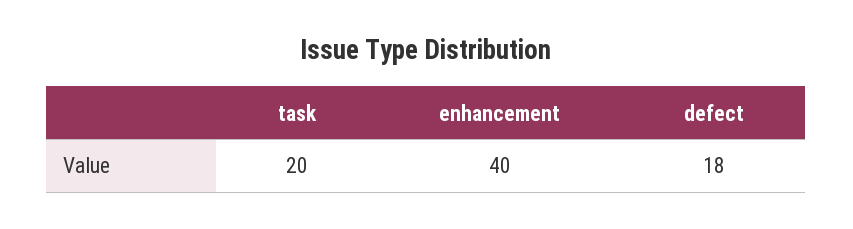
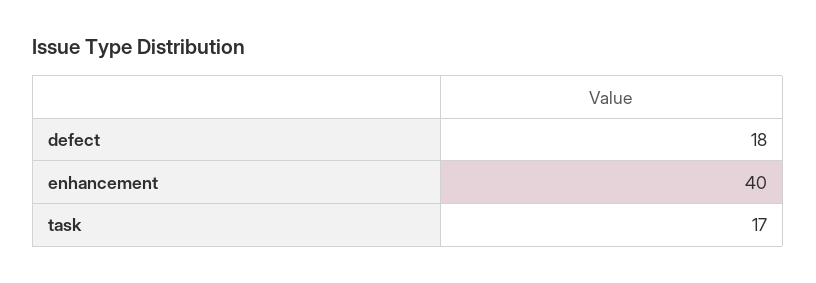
task: 20 -> 17

